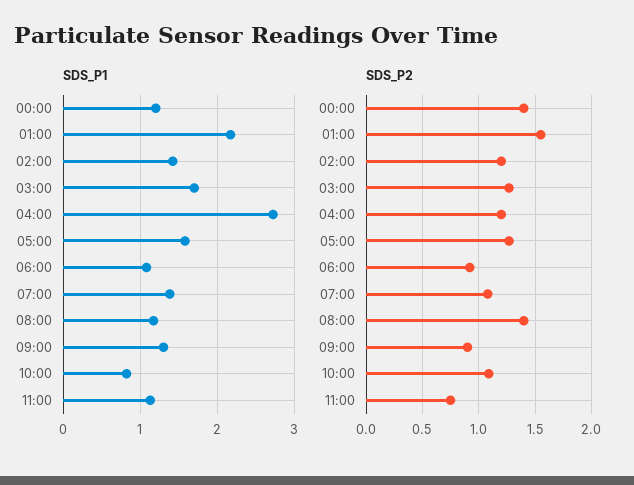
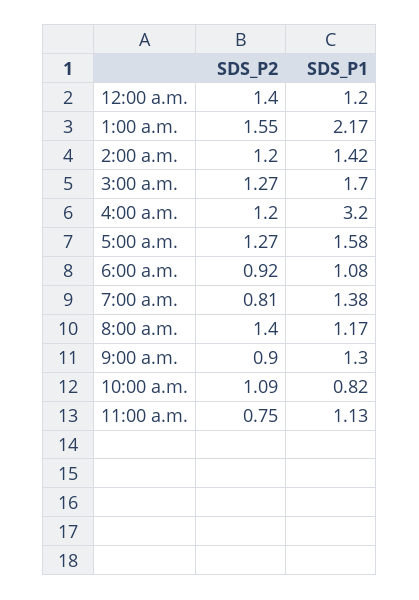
SDS_P1, 04:00: 2.7 -> 3.2
SDS_P2, 07:00: 1.1 -> 0.81

